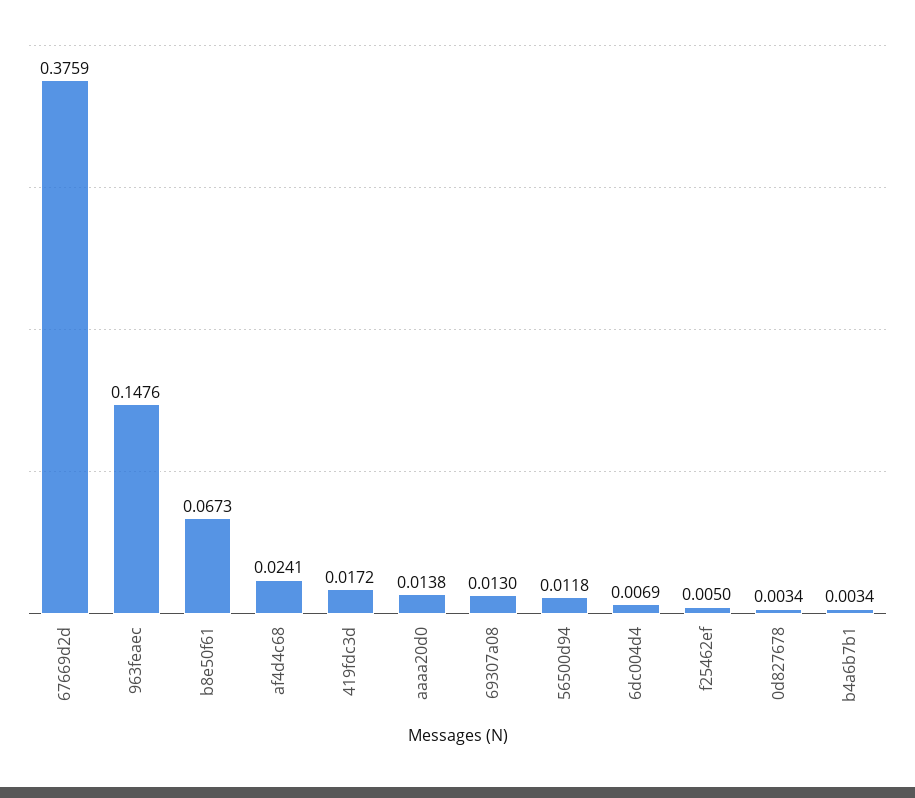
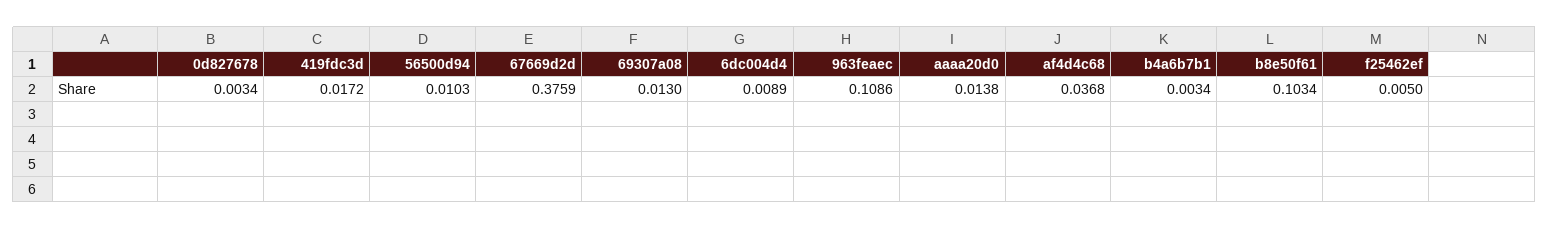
963feaec: 0.1476 -> 0.1086
b8e50f61: 0.0673 -> 0.1034
af4d4c68: 0.0241 -> 0.0368
56500d94: 0.0118 -> 0.0103
6dc004d4: 0.0069 -> 0.0089

